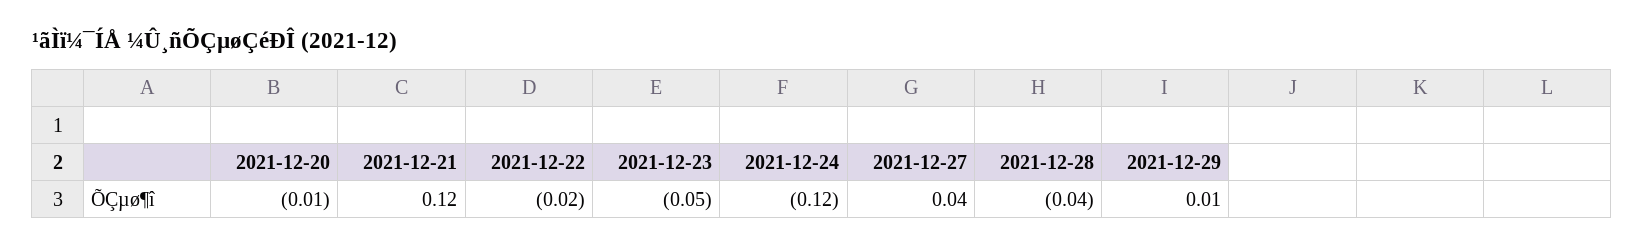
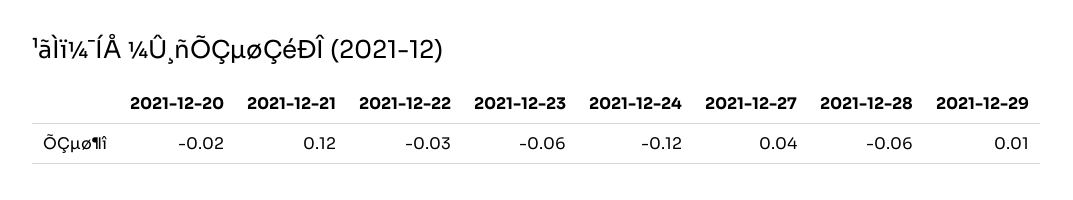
2021-12-20: -0.01 -> -0.02
2021-12-22: -0.02 -> -0.03
2021-12-23: -0.05 -> -0.06
2021-12-28: -0.04 -> -0.06

